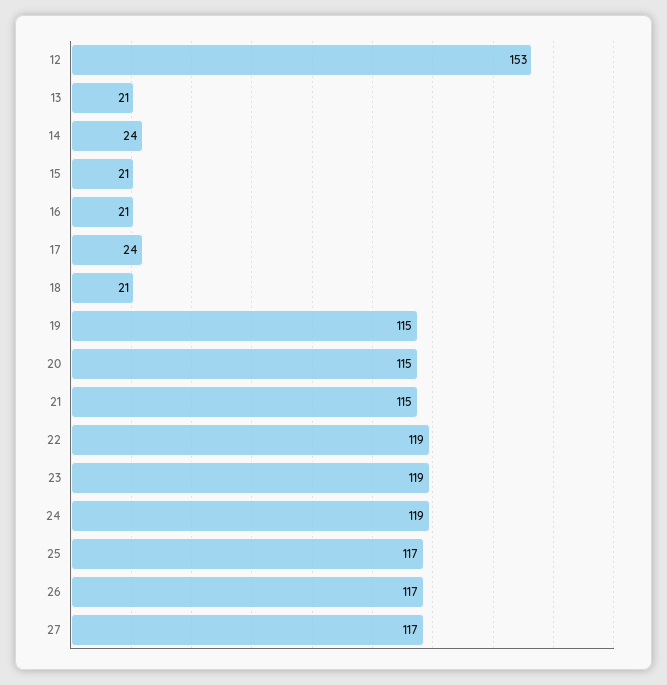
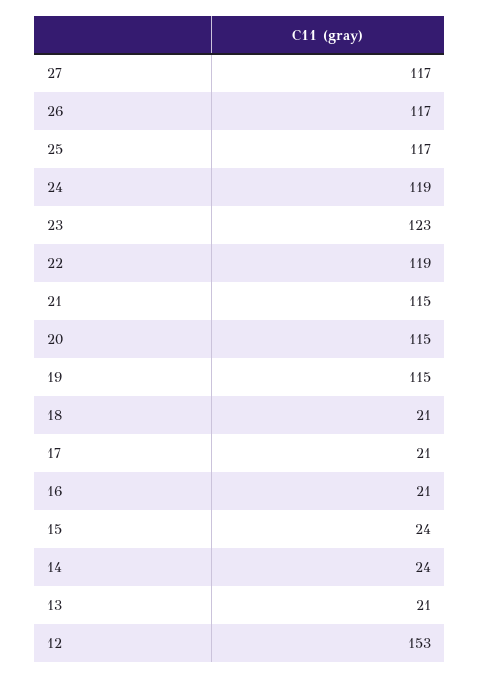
15: 21 -> 24
17: 24 -> 21
23: 119 -> 123

